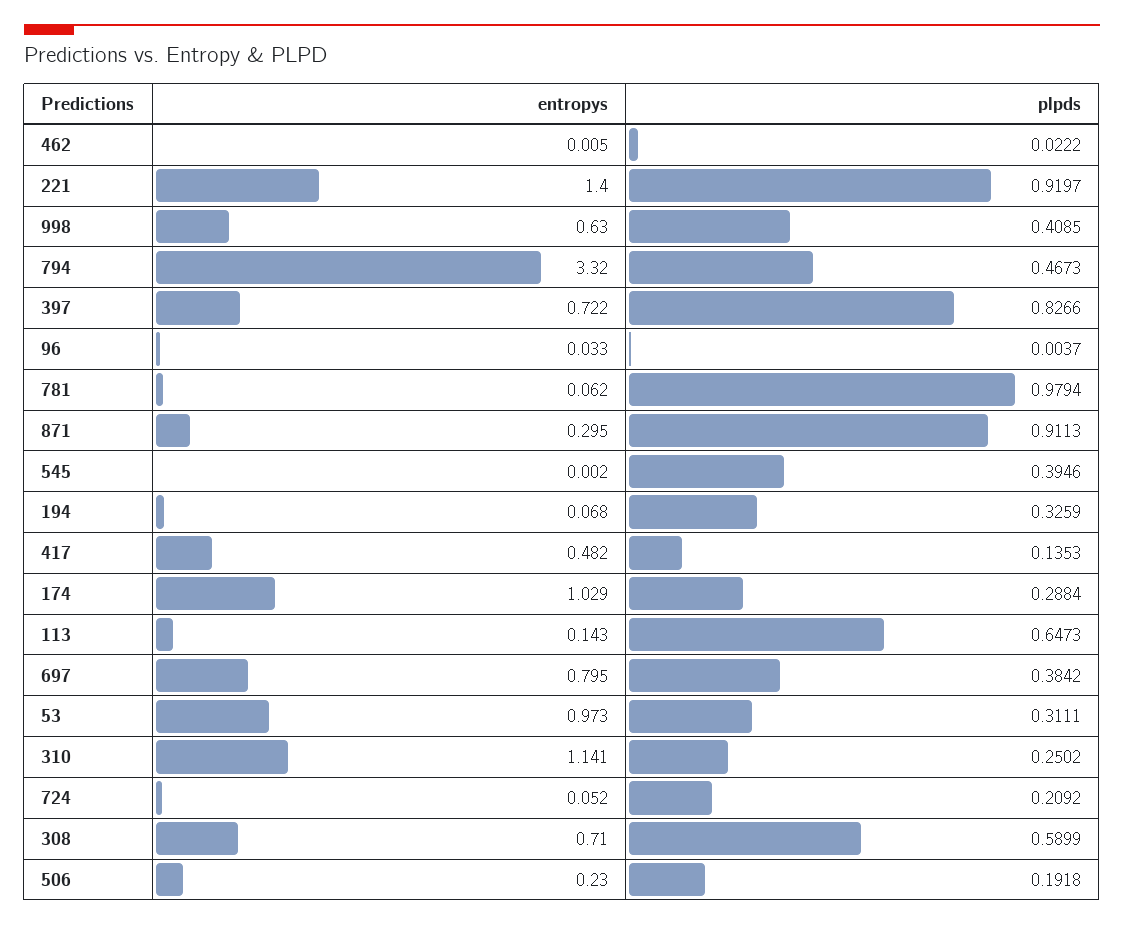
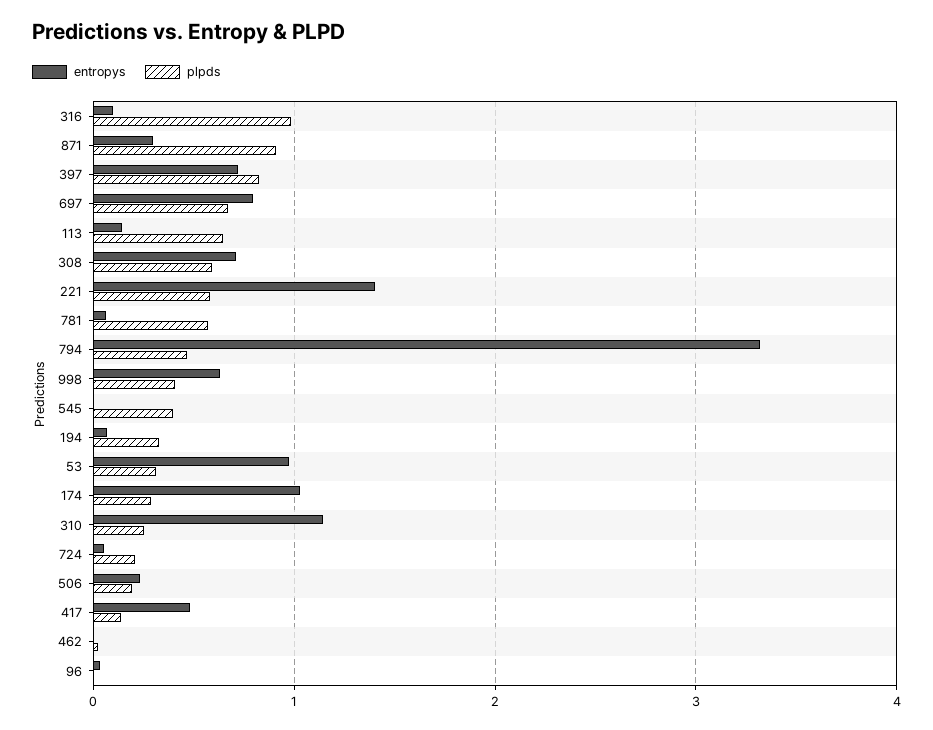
plpds, 221: 0.9197 -> 0.6
plpds, 781: 0.9794 -> 0.6
plpds, 697: 0.3842 -> 0.7
entropys, 316: none -> 0.1
plpds, 316: none -> 1

